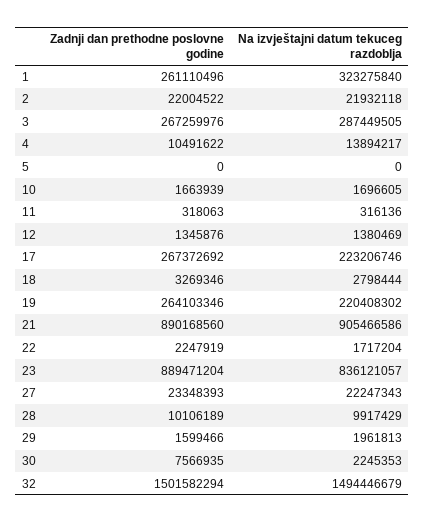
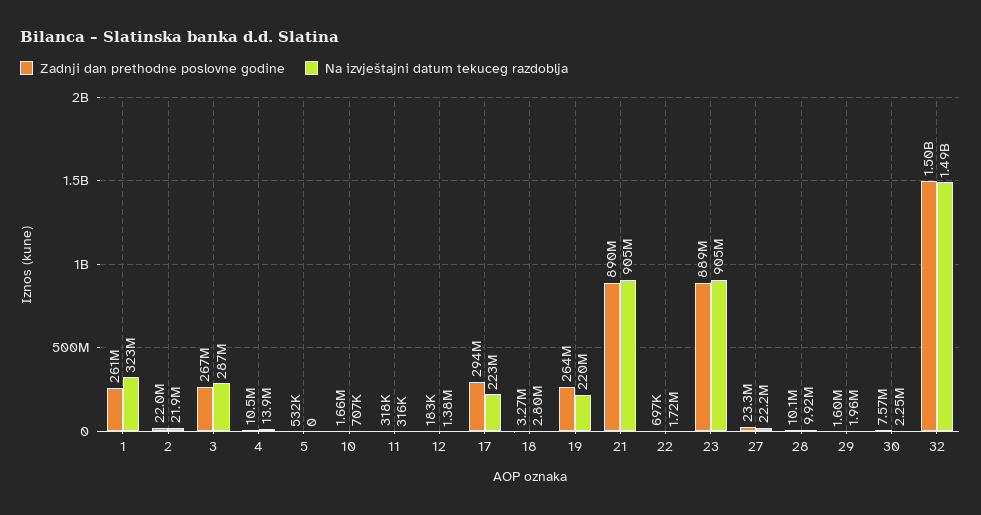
Zadnji dan prethodne poslovne godine, 5: 0 -> 532000
Na izvještajni datum tekuceg razdoblja, 10: 1696605 -> 707000
Zadnji dan prethodne poslovne godine, 12: 1345876 -> 183000
Zadnji dan prethodne poslovne godine, 17: 267372692 -> 294000000
Zadnji dan prethodne poslovne godine, 22: 2247919 -> 697000
Na izvještajni datum tekuceg razdoblja, 23: 836121057 -> 905000000

